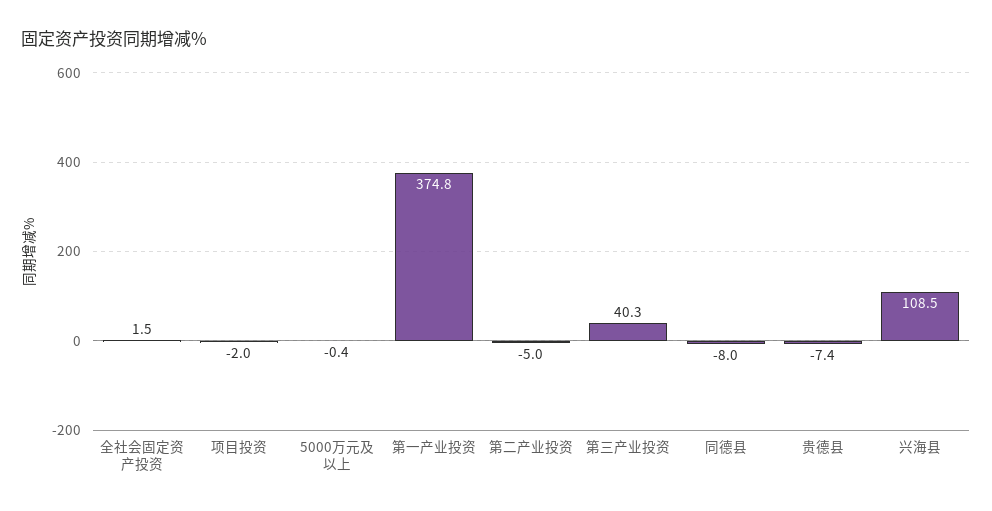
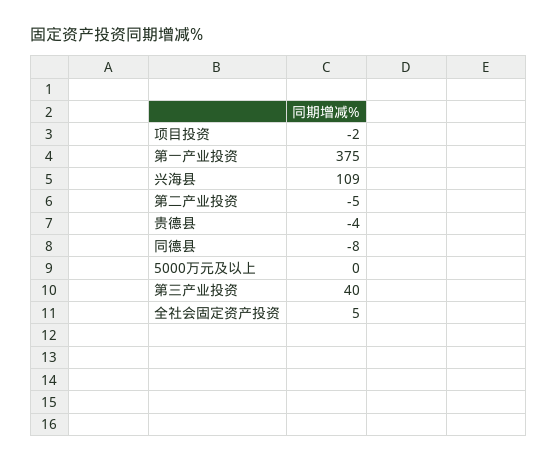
全社会固定资产投资: 1.5 -> 5
贵德县: -7.4 -> -4

